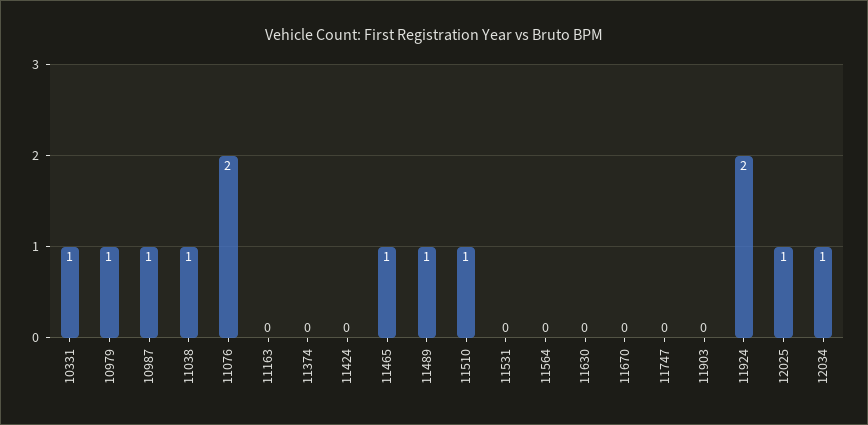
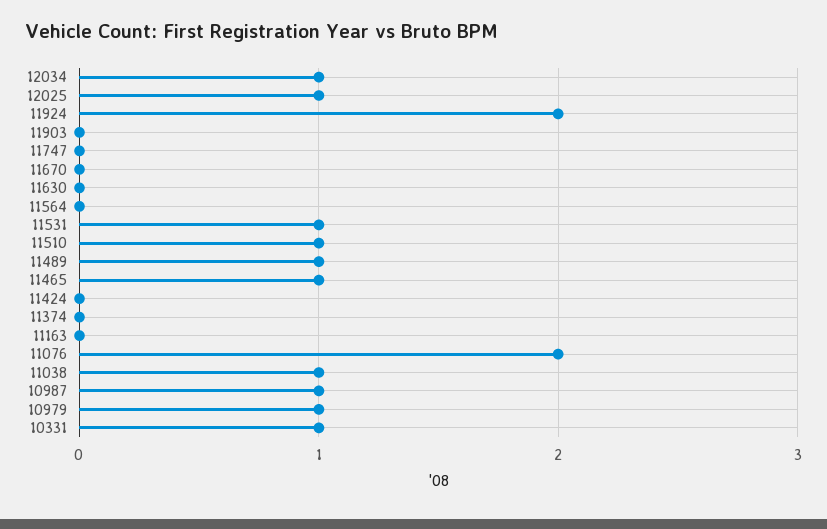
11531: 0 -> 1

